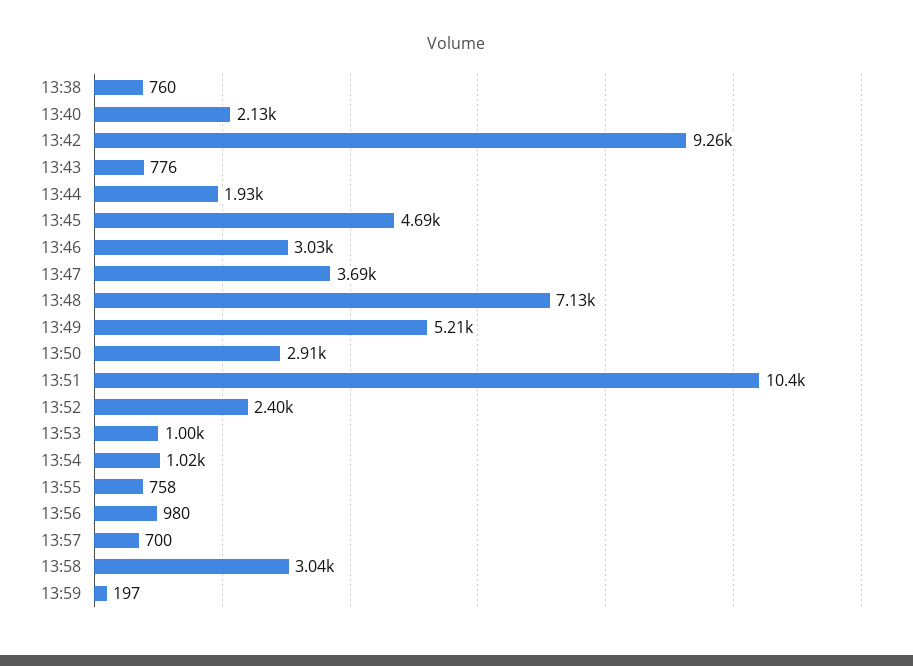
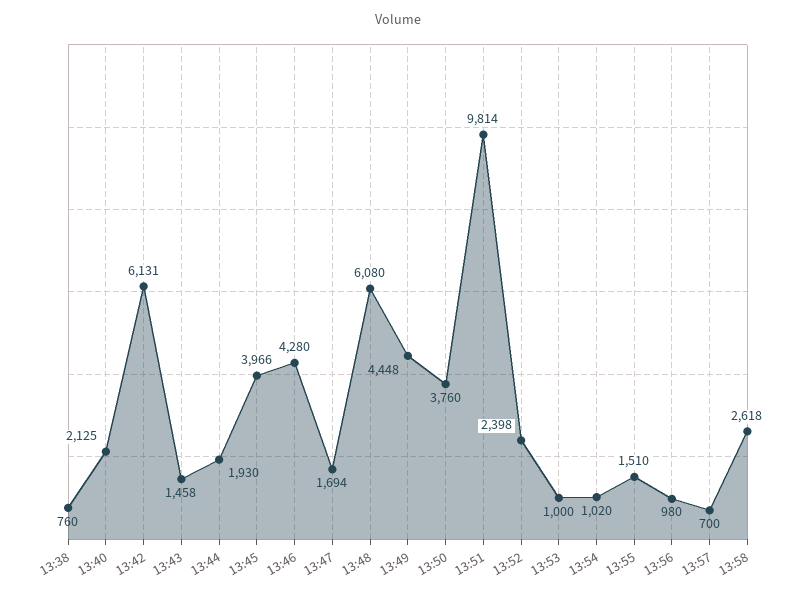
13:42: 9260 -> 6131
13:43: 776 -> 1458
13:45: 4690 -> 3966
13:46: 3030 -> 4280
13:47: 3690 -> 1694
13:48: 7130 -> 6080
13:49: 5210 -> 4448
13:50: 2910 -> 3760
13:51: 10400 -> 9814
13:55: 758 -> 1510
13:58: 3040 -> 2618
13:59: 197 -> none

